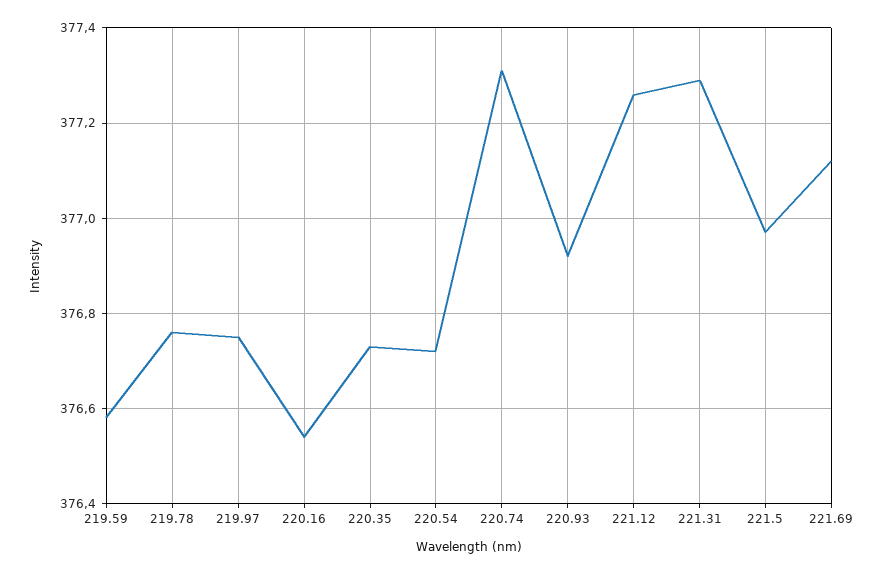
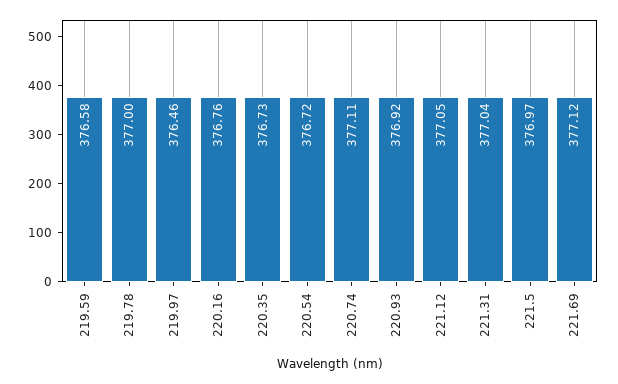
219.78: 376.75 -> 377
219.97: 376.75 -> 376.46
220.16: 376.55 -> 376.76
220.74: 377.3 -> 377.11
221.12: 377.25 -> 377.05
221.31: 377.3 -> 377.04

